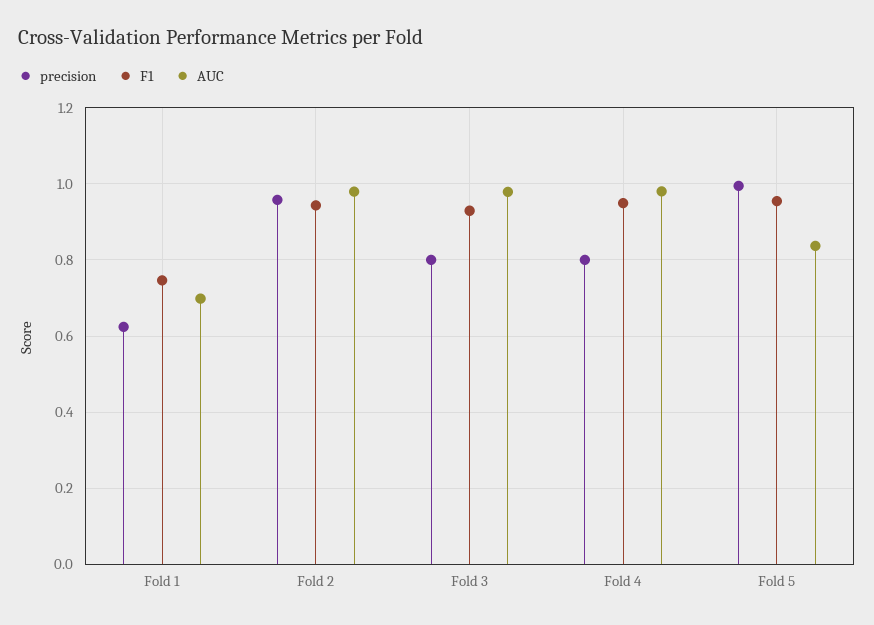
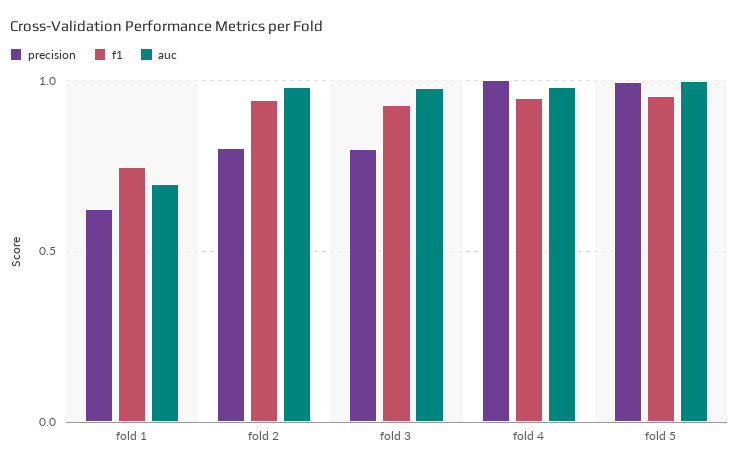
precision, Fold 2: 0.96 -> 0.8
precision, Fold 4: 0.8 -> 1
AUC, Fold 5: 0.84 -> 1

